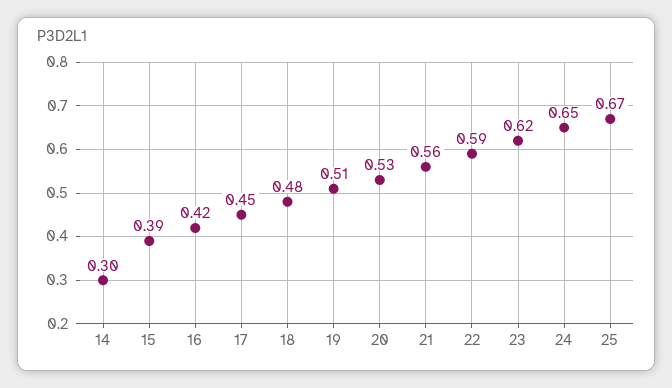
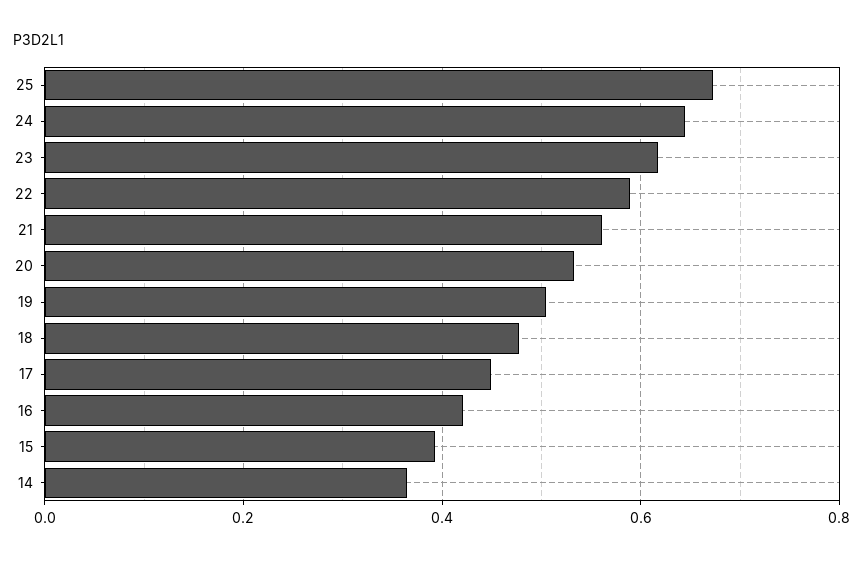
14: 0.3 -> 0.36

